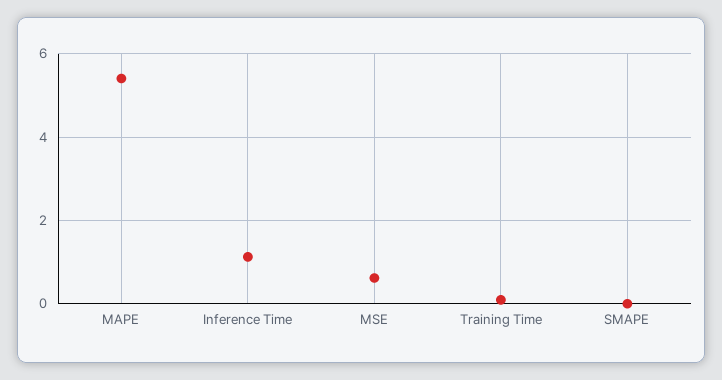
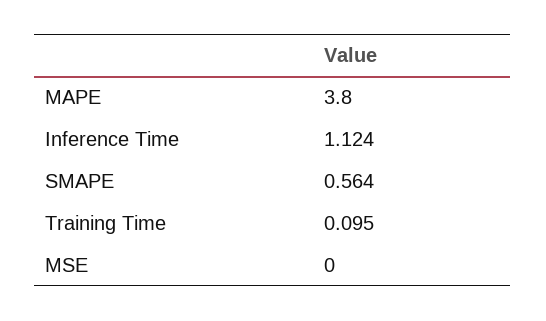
MAPE: 5.4 -> 3.8
MSE: 0.6 -> 0
SMAPE: 0 -> 0.564

